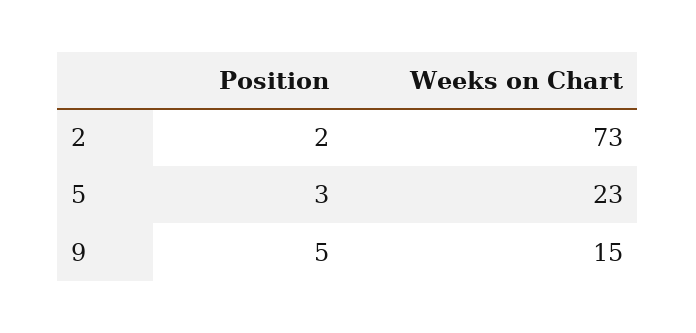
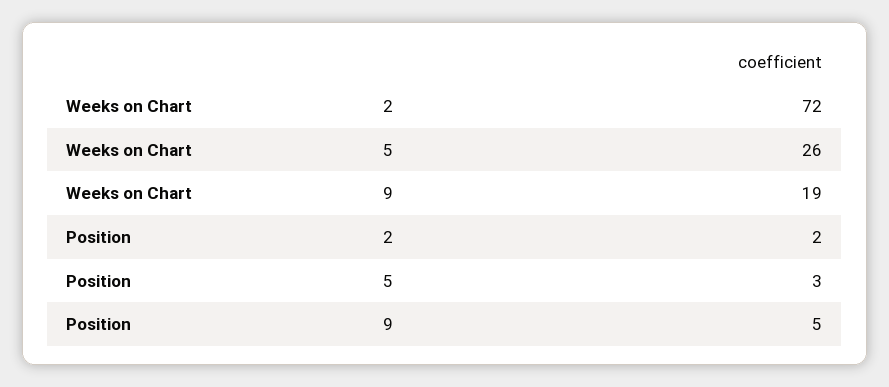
Weeks on Chart, 2: 73 -> 72
Weeks on Chart, 5: 23 -> 26
Weeks on Chart, 9: 15 -> 19

